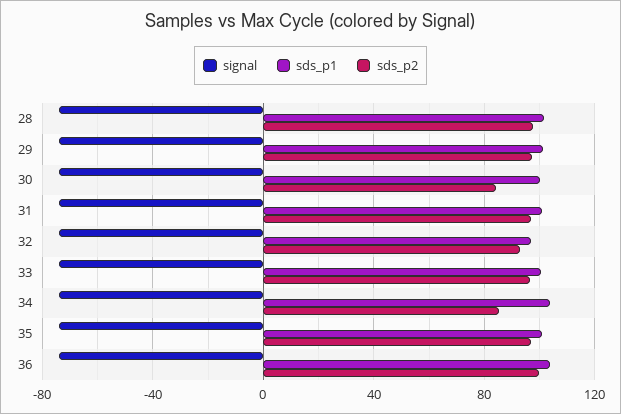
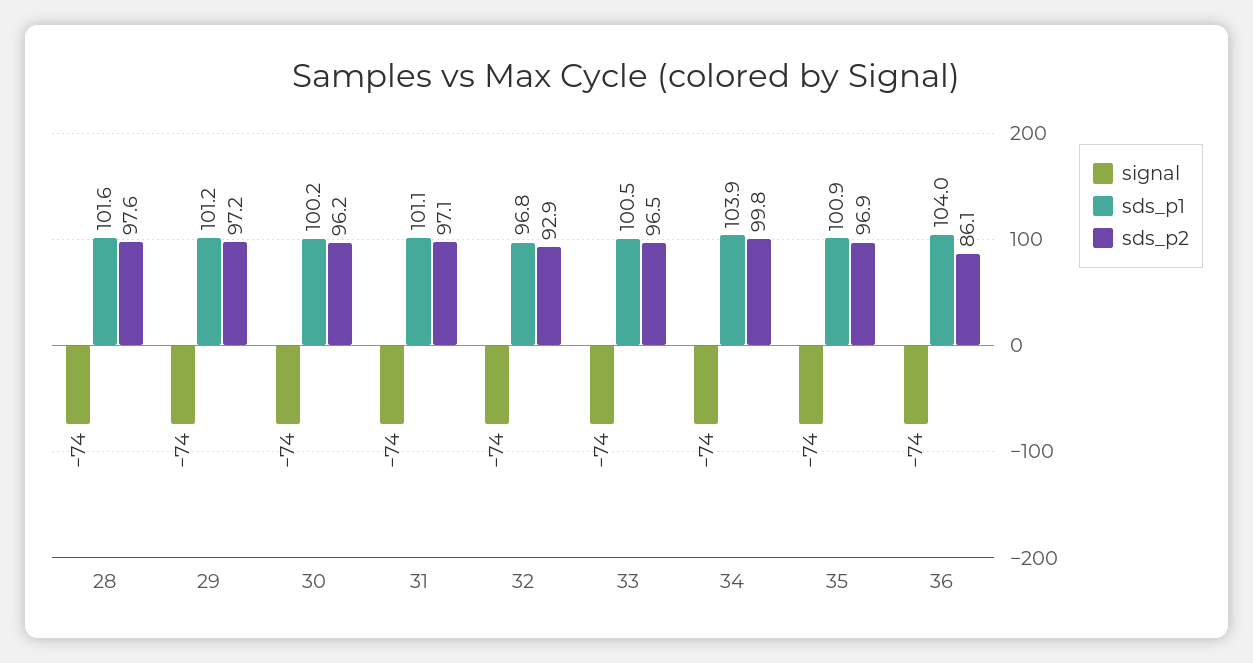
sds_p2, 30: 85 -> 96.2
sds_p2, 34: 85 -> 99.8
sds_p2, 36: 100 -> 86.1

